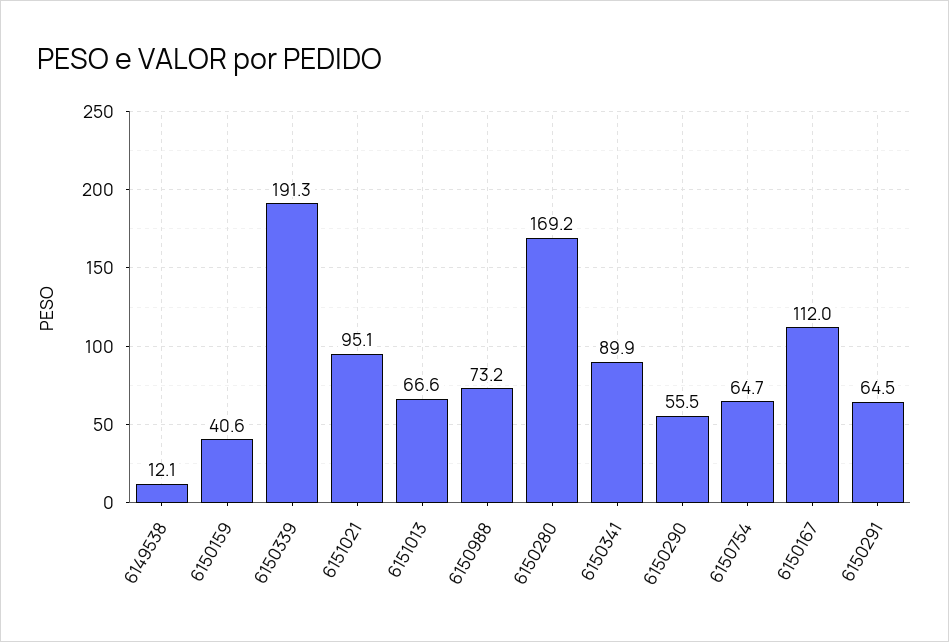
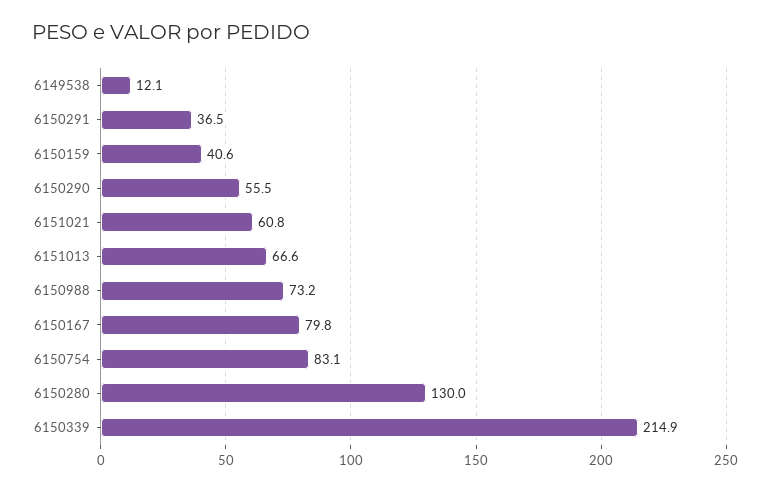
6150339: 191.3 -> 214.9
6151021: 95.1 -> 60.8
6150280: 169.2 -> 130
6150341: 89.9 -> none
6150754: 64.7 -> 83.1
6150167: 112 -> 79.8
6150291: 64.5 -> 36.5

